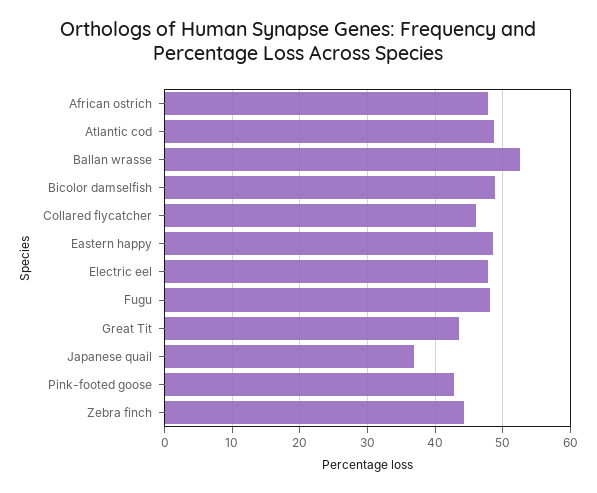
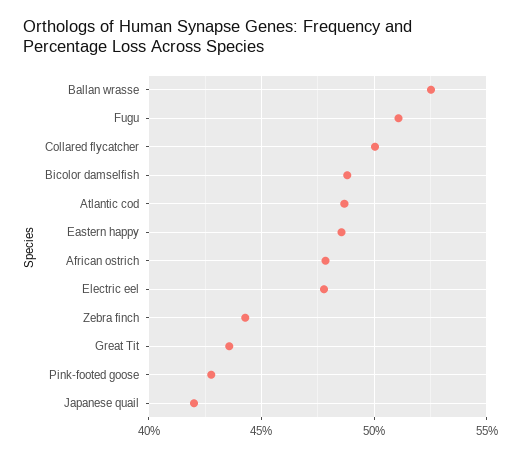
Collared flycatcher: 46 -> 50
Fugu: 48 -> 51
Japanese quail: 37 -> 42

